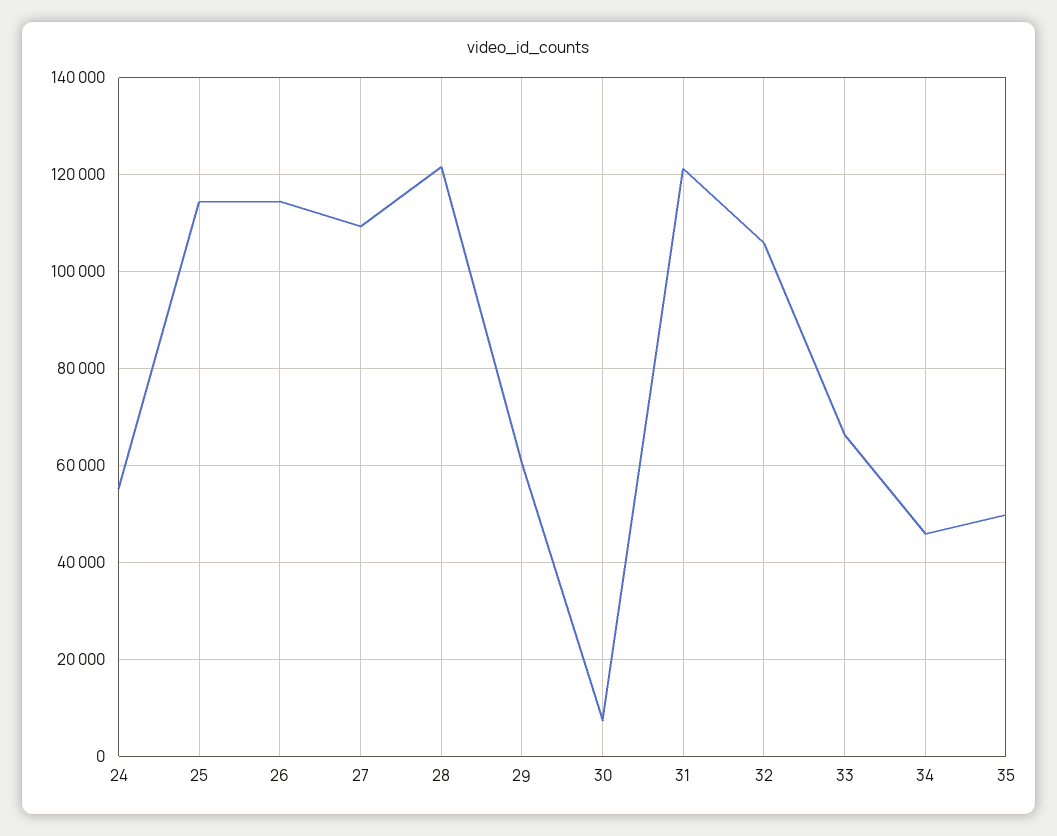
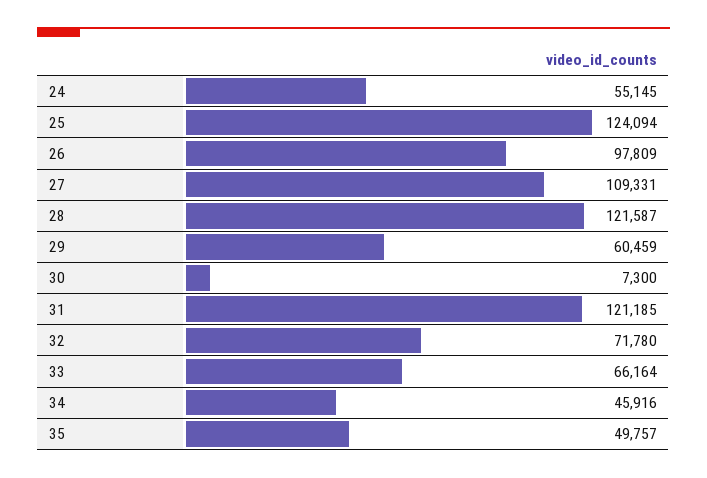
25: 114000 -> 124094
26: 114000 -> 97809
32: 106000 -> 71780

